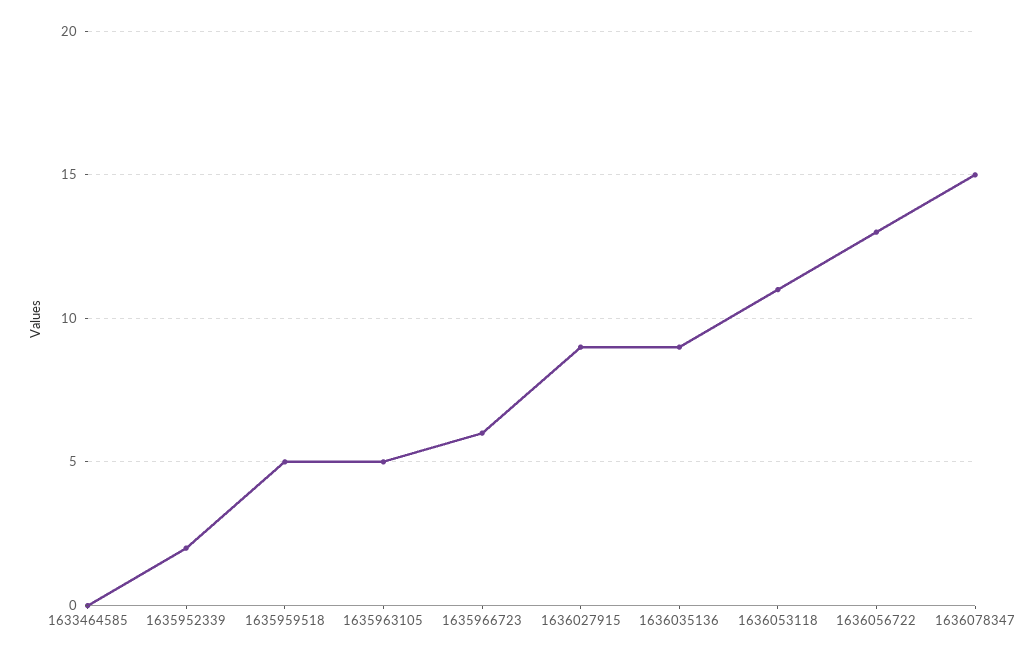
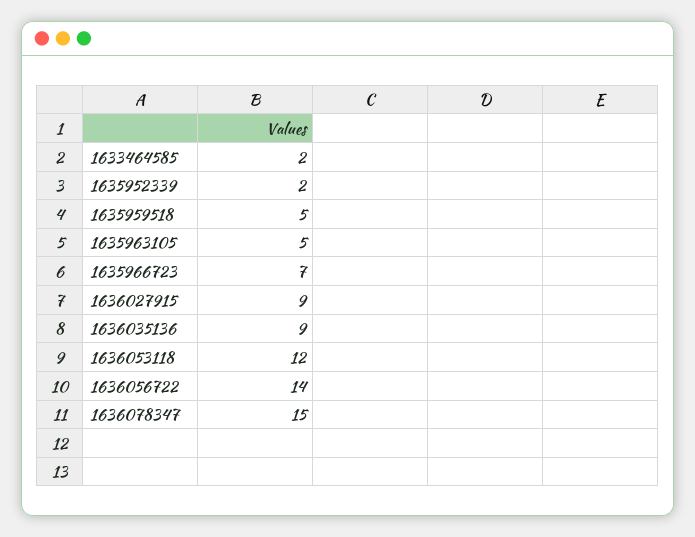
1633464585: 0 -> 2
1635966723: 6 -> 7
1636053118: 11 -> 12
1636056722: 13 -> 14

